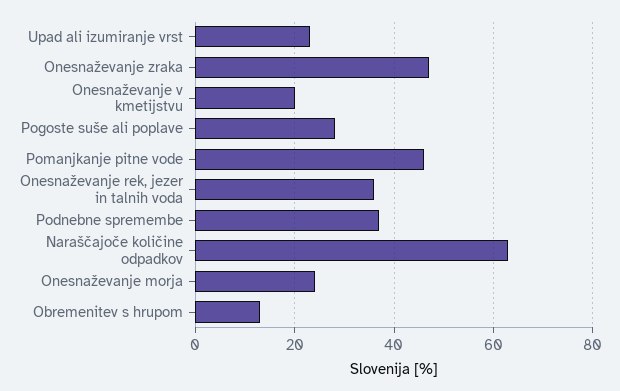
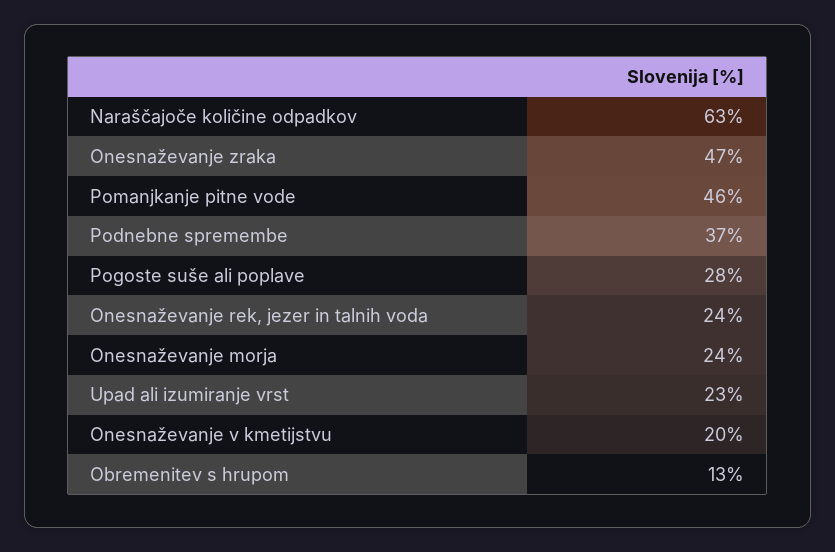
Onesnaževanje rek, jezer in talnih voda: 35 -> 24

